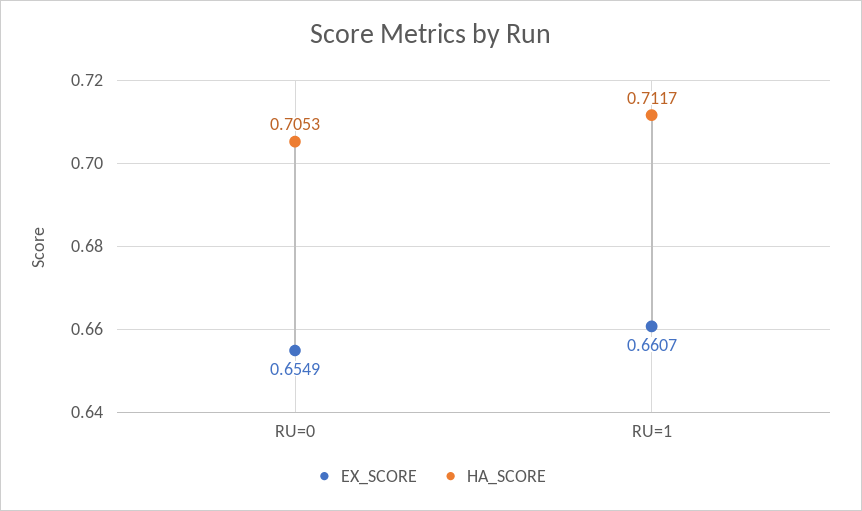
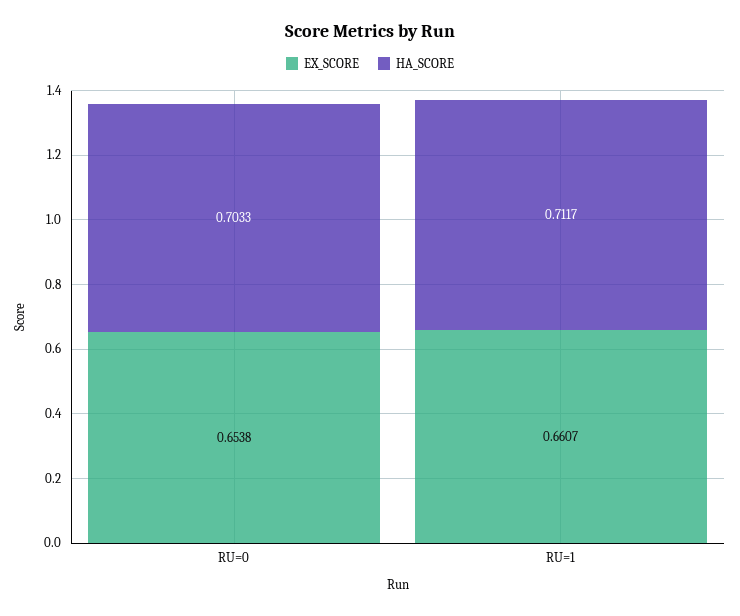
EX_SCORE, RU=0: 0.6549 -> 0.6538
HA_SCORE, RU=0: 0.7053 -> 0.7033

